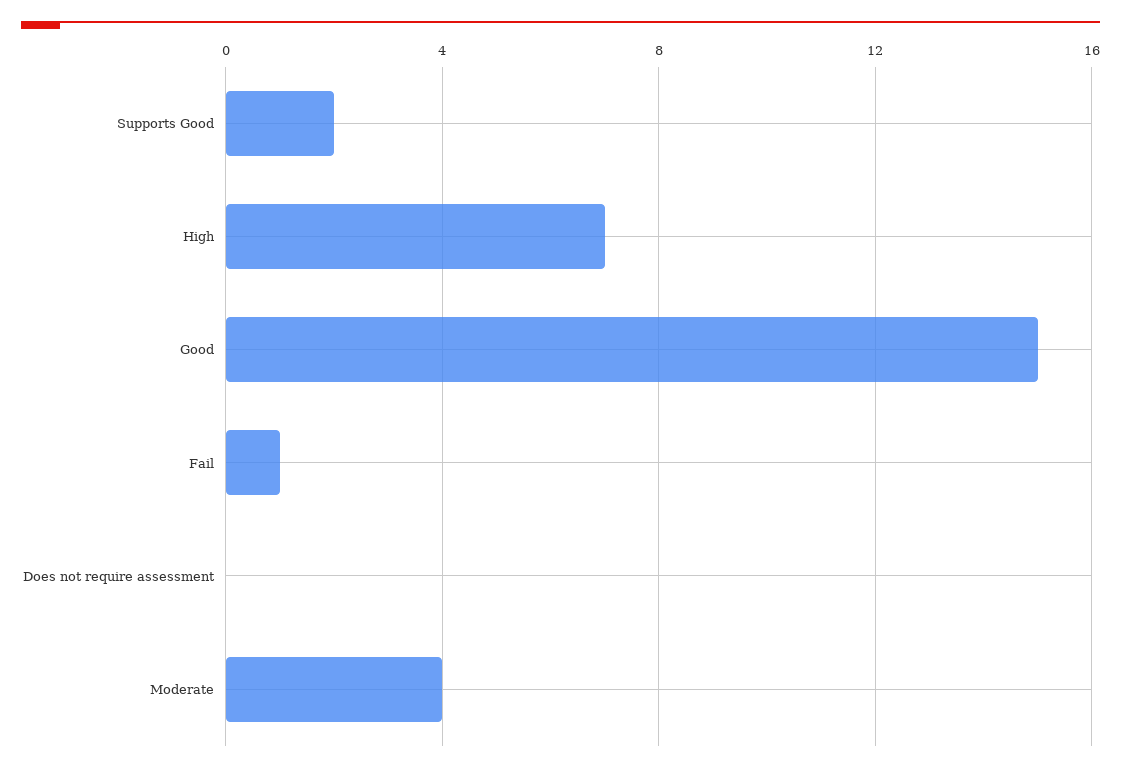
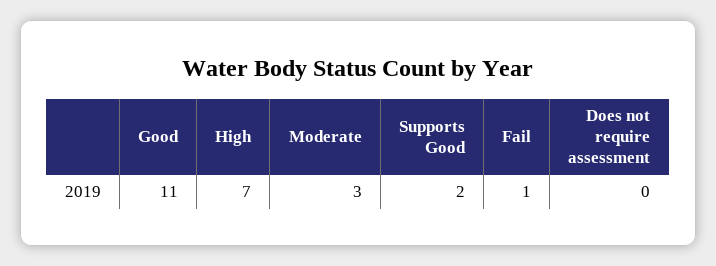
Good: 15 -> 11
Moderate: 4 -> 3

